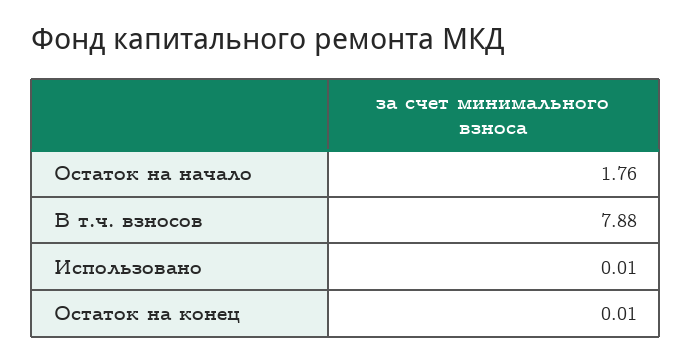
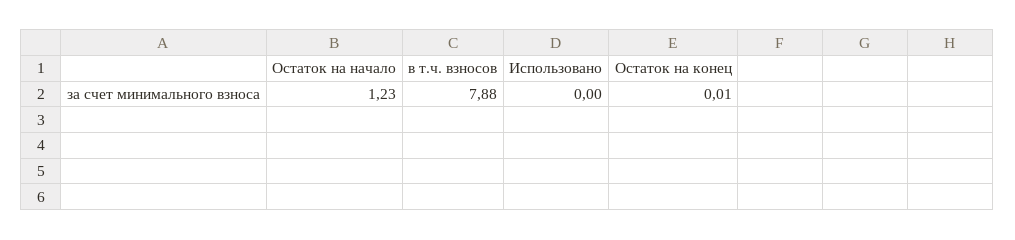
Остаток на начало: 1.76 -> 1.23
Использовано: 0.01 -> 0

